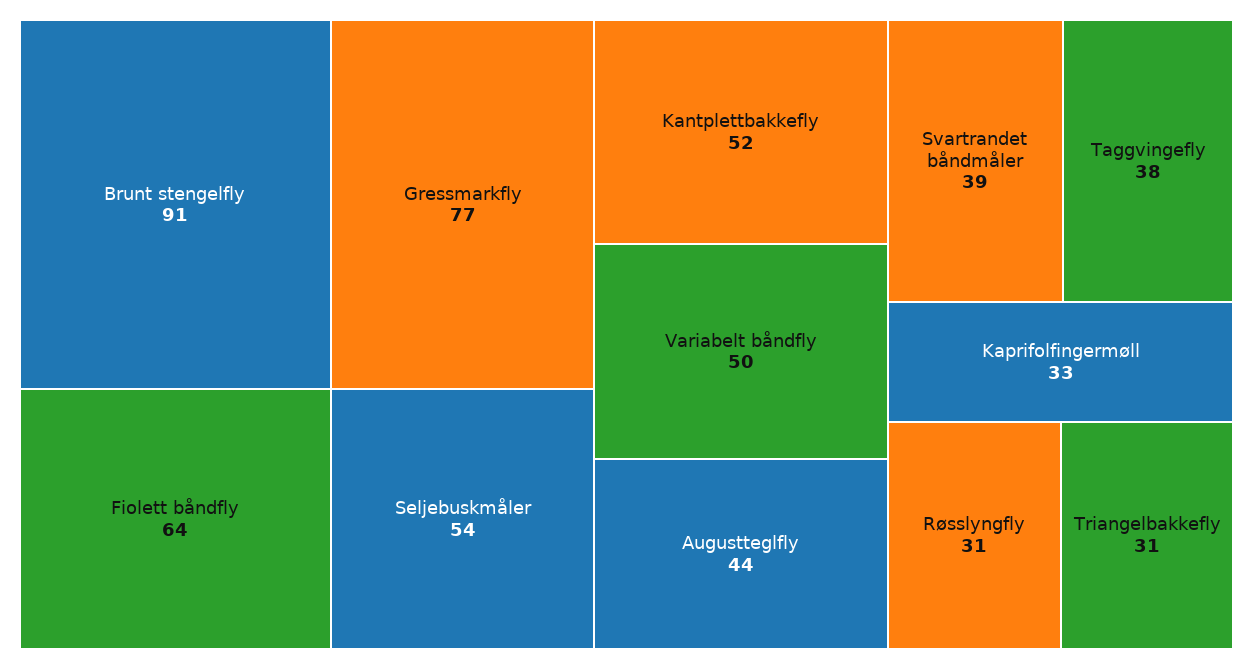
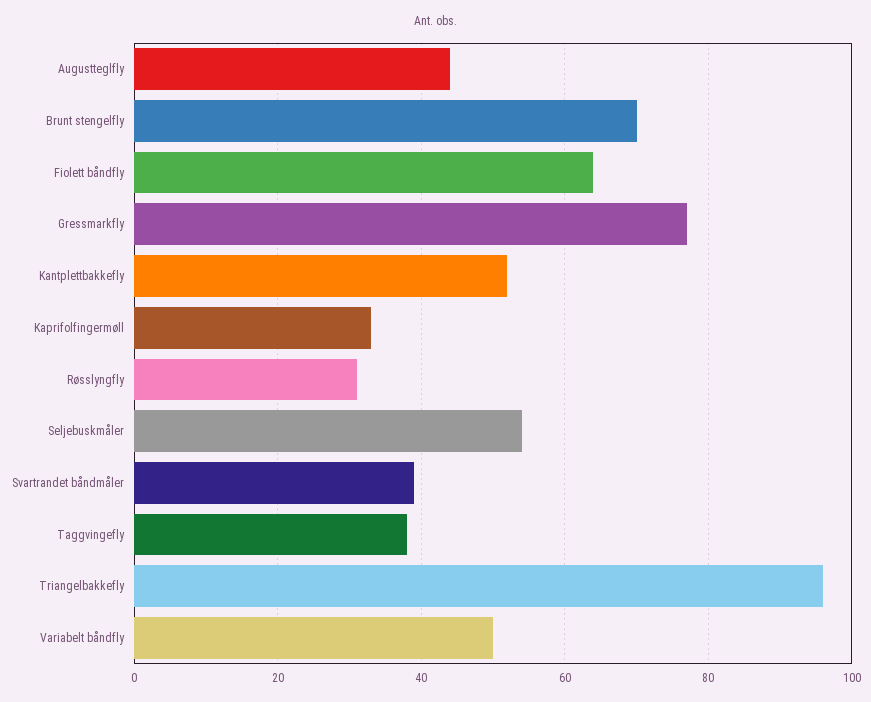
Brunt stengelfly: 91 -> 70
Triangelbakkefly: 31 -> 95

